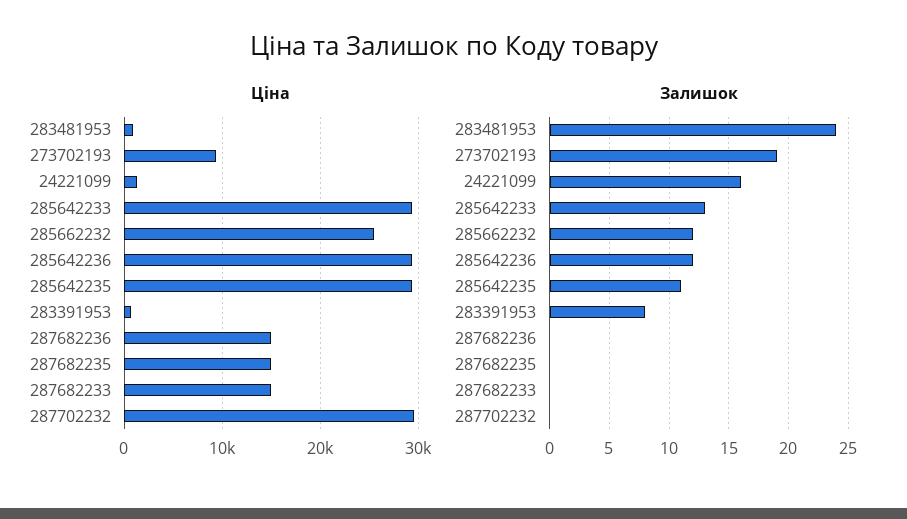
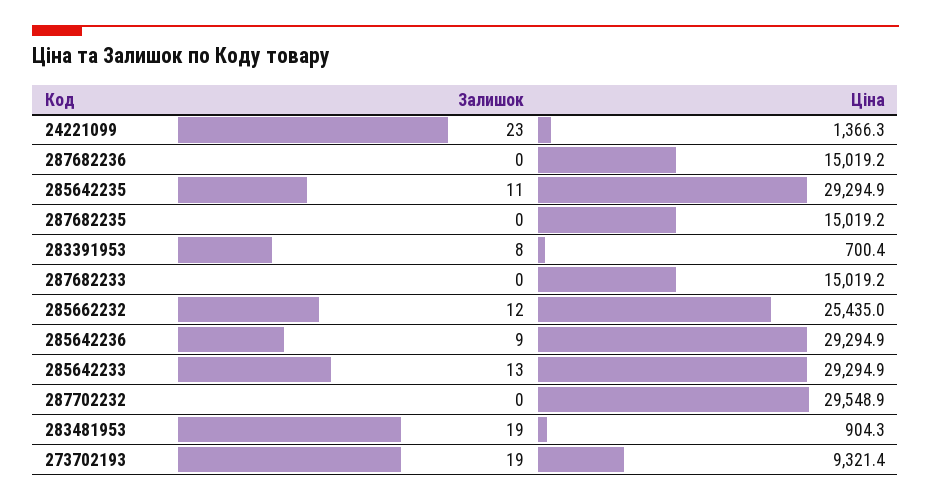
Залишок, 283481953: 24 -> 19
Залишок, 24221099: 16 -> 23
Залишок, 285642236: 12 -> 9

